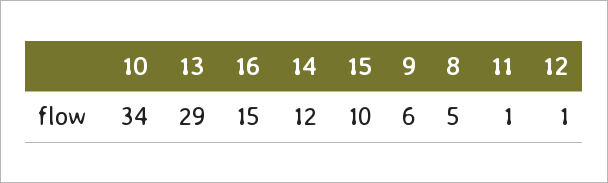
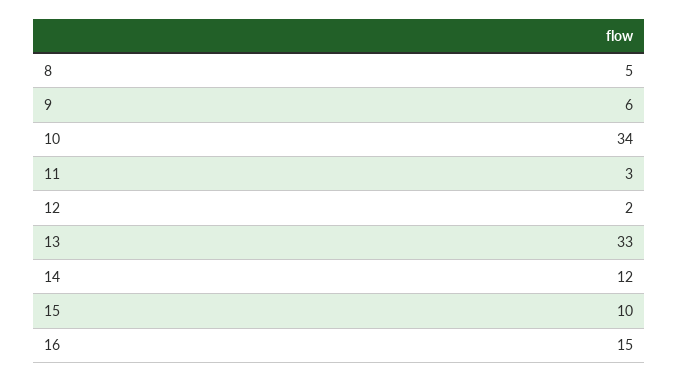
13: 29 -> 33
11: 1 -> 3
12: 1 -> 2

